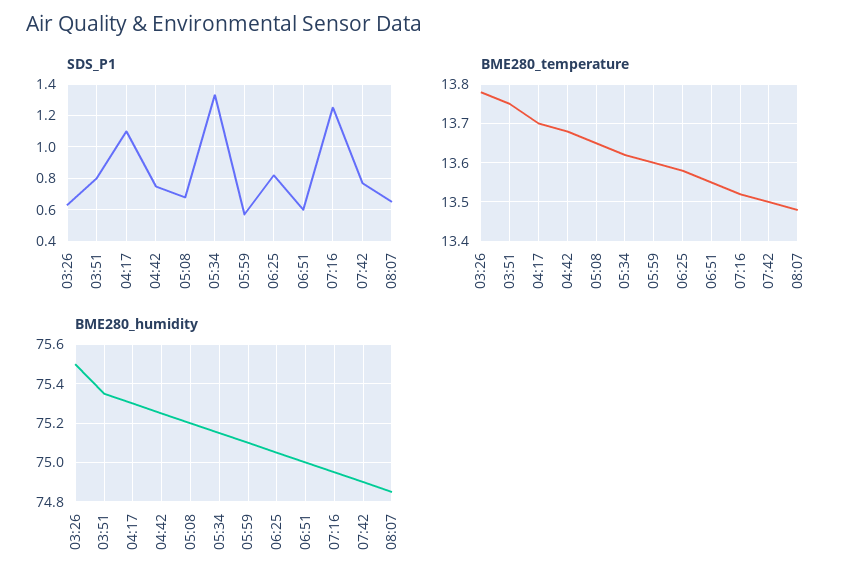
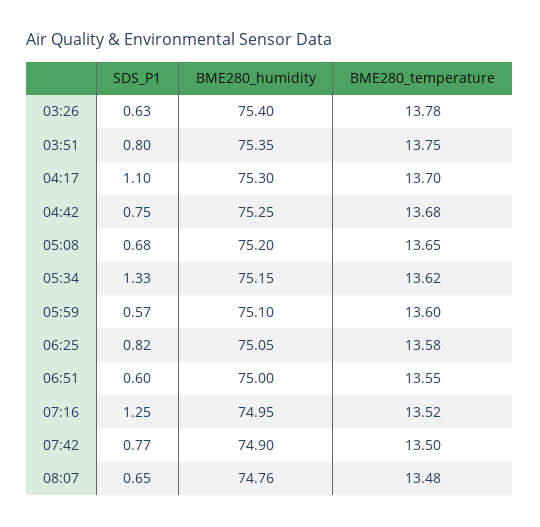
BME280_humidity, 03:26: 75.5 -> 75.4
BME280_humidity, 08:07: 74.85 -> 74.76

